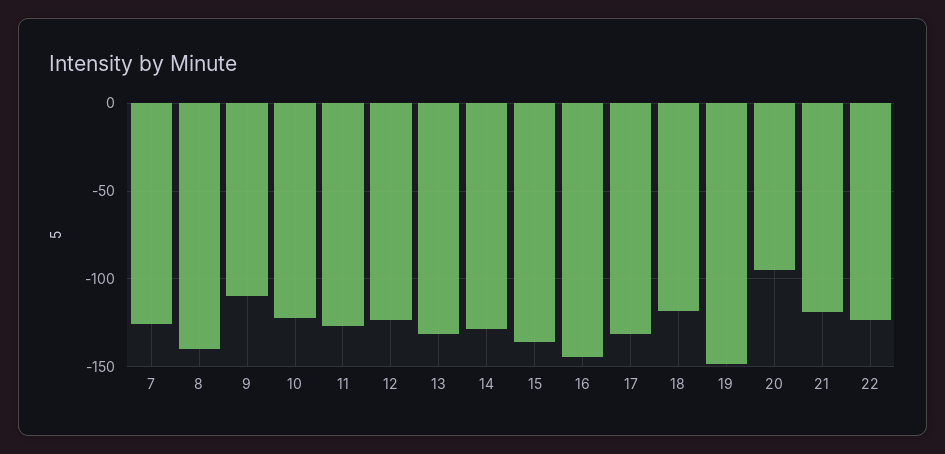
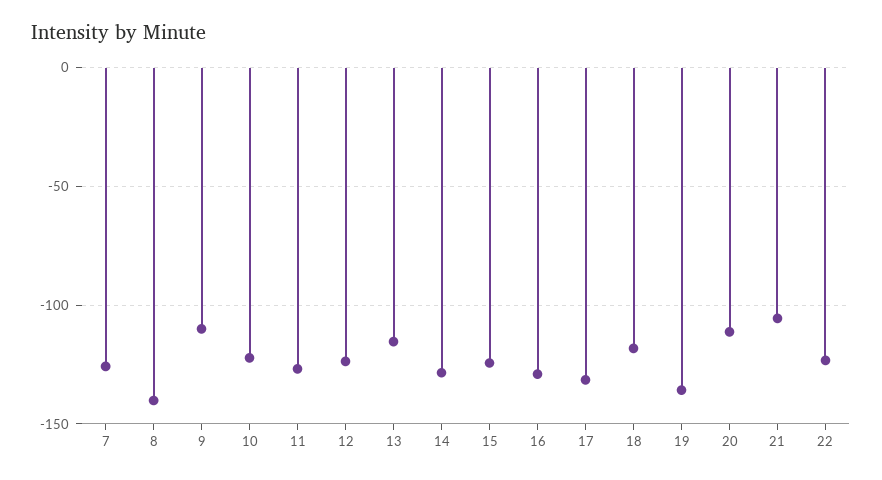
13: -130 -> -115
15: -135 -> -125
16: -145 -> -130
19: -150 -> -135
20: -95 -> -110
21: -120 -> -105

